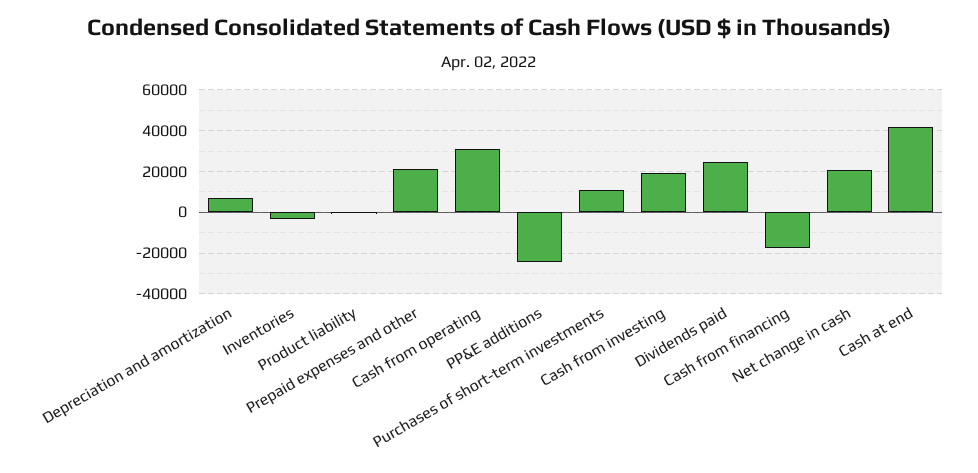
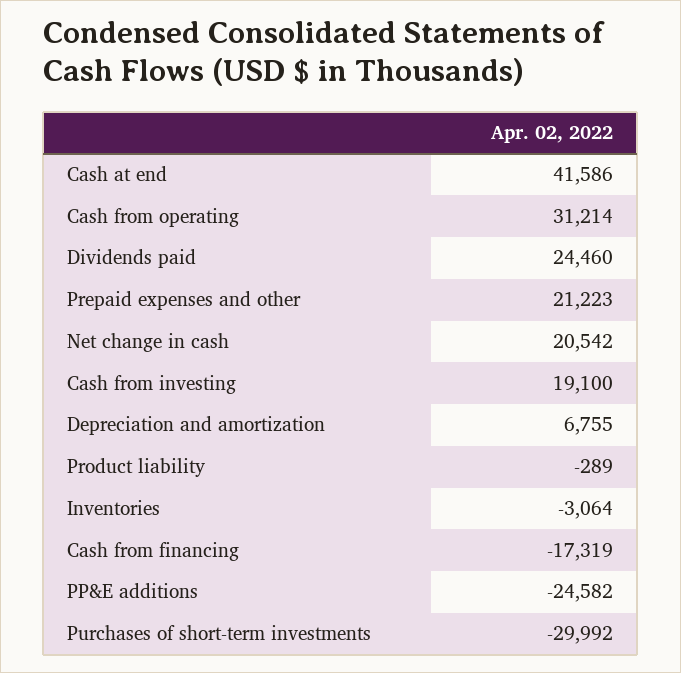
Purchases of short-term investments: 10000 -> -29992

